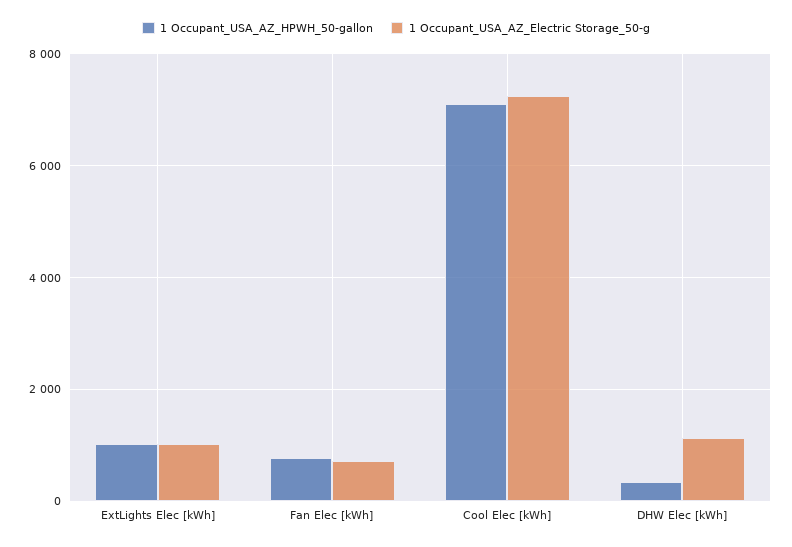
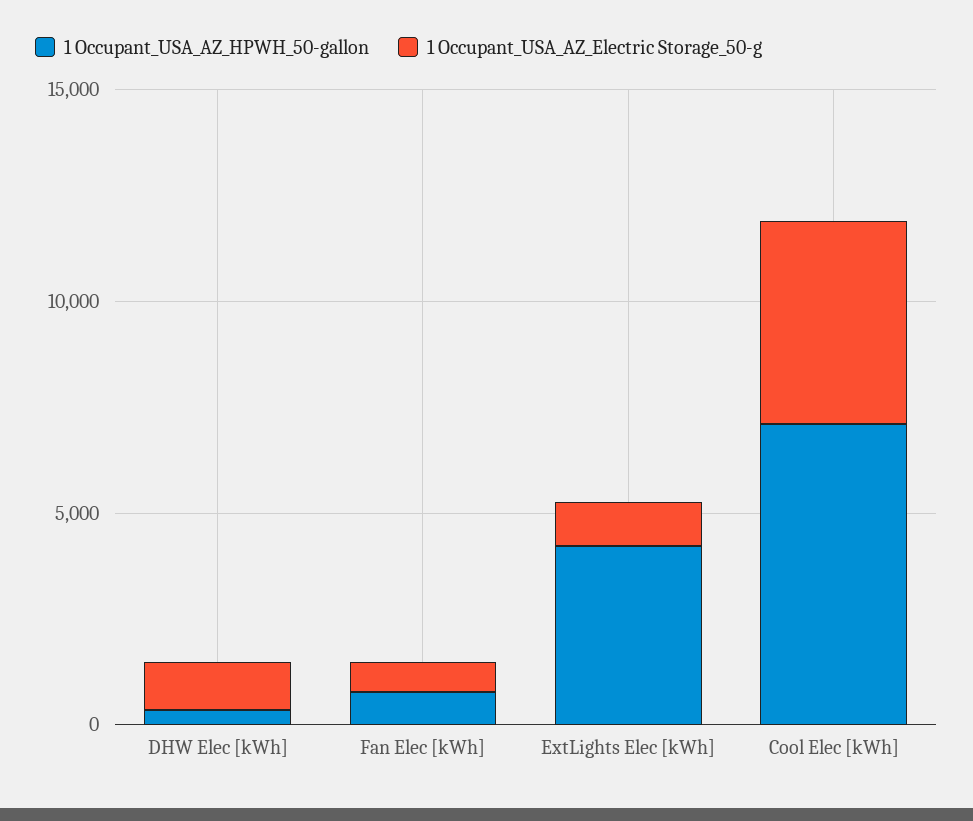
1 Occupant_USA_AZ_HPWH_50-gallon, ExtLights Elec [kWh]: 1000 -> 4000
1 Occupant_USA_AZ_Electric Storage_50-g, Cool Elec [kWh]: 7200 -> 5000

